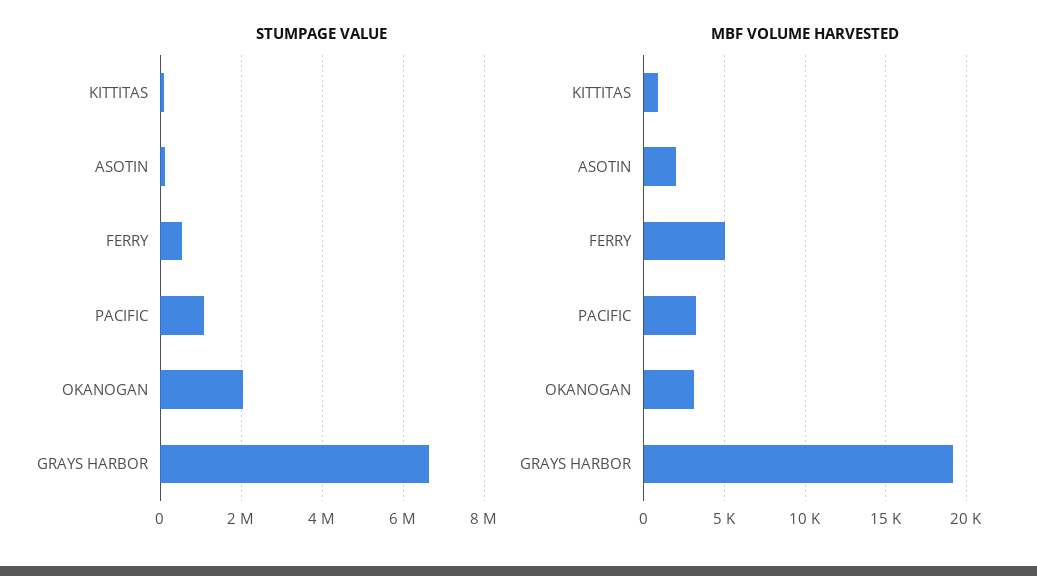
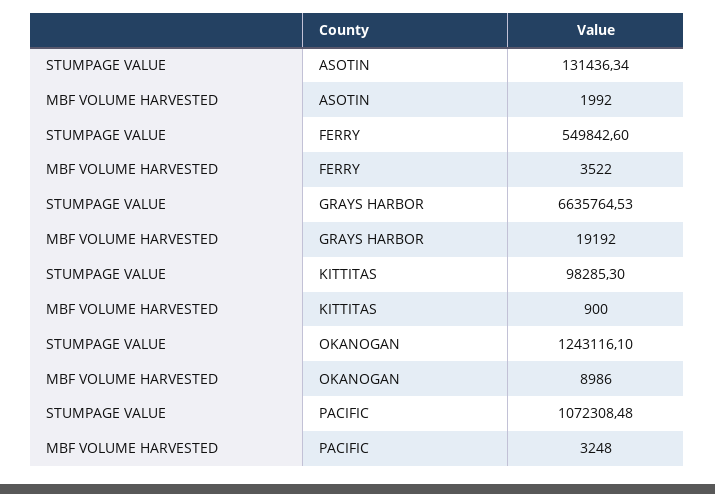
STUMPAGE VALUE, OKANOGAN: 2000000 -> 1243116.1
MBF VOLUME HARVESTED, FERRY: 5000 -> 3522
MBF VOLUME HARVESTED, OKANOGAN: 3000 -> 8986

